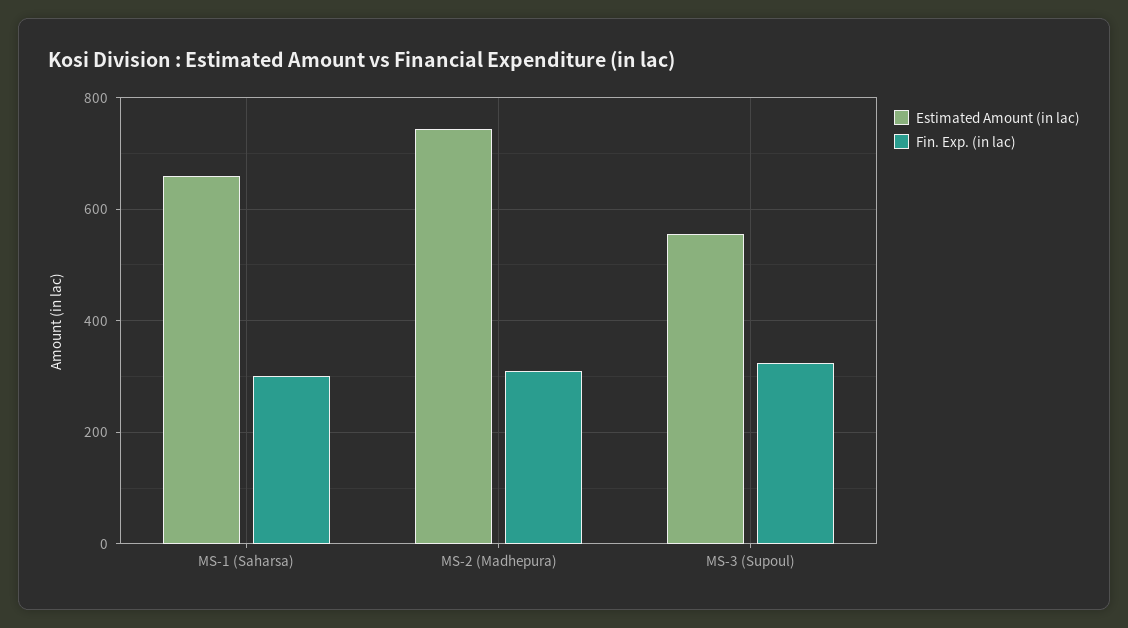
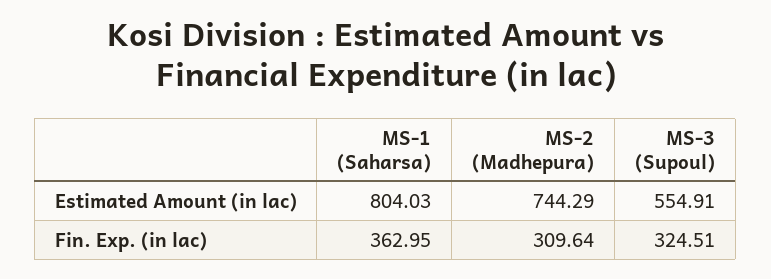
Estimated Amount (in lac), MS-1 (Saharsa): 660 -> 804.03
Fin. Exp. (in lac), MS-1 (Saharsa): 300 -> 362.95

